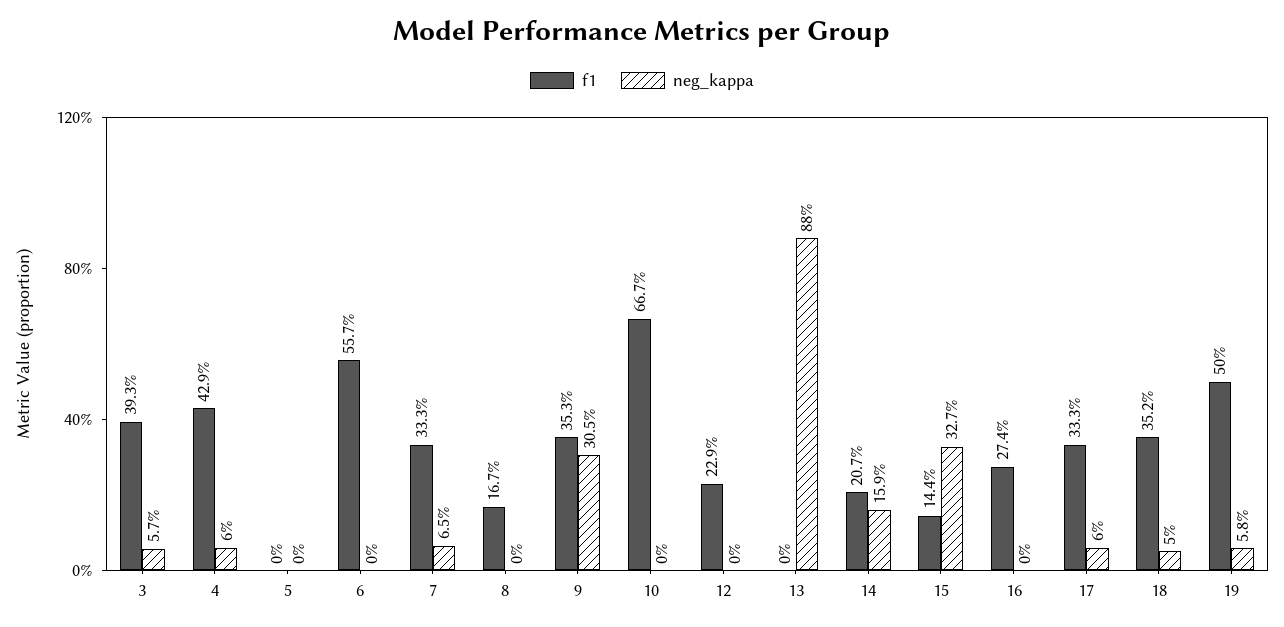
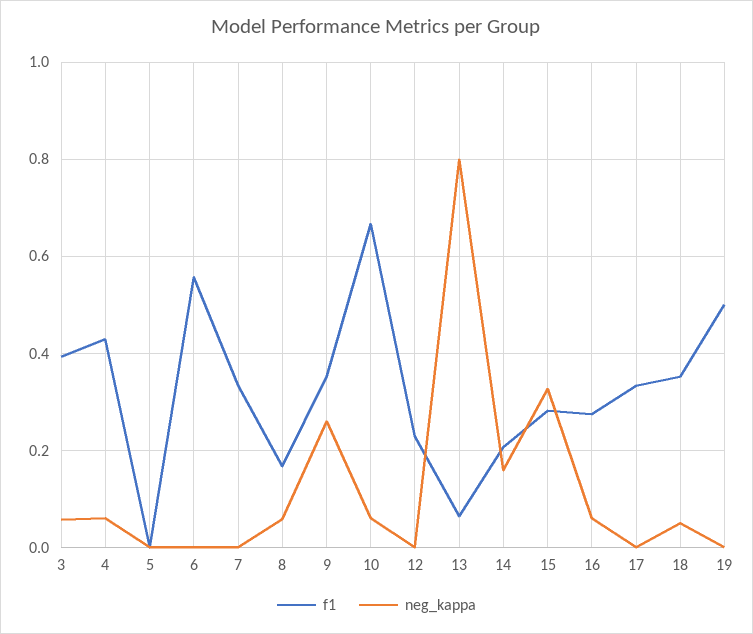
neg_kappa, 7: 0.065 -> 0
neg_kappa, 8: 0 -> 0.06
neg_kappa, 9: 0.305 -> 0.26
neg_kappa, 10: 0 -> 0.06
f1, 13: 0 -> 0.06
neg_kappa, 13: 0.88 -> 0.8
f1, 15: 0.144 -> 0.28
neg_kappa, 16: 0 -> 0.06
neg_kappa, 17: 0.06 -> 0
neg_kappa, 19: 0.058 -> 0

